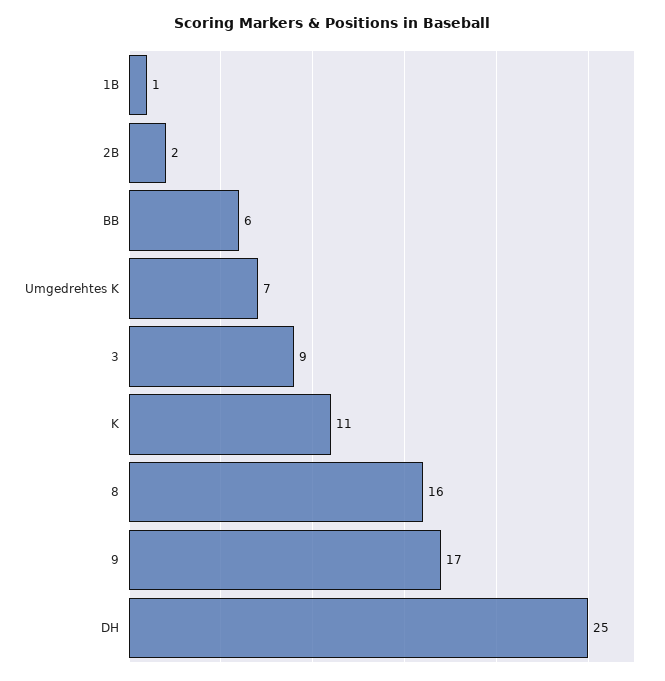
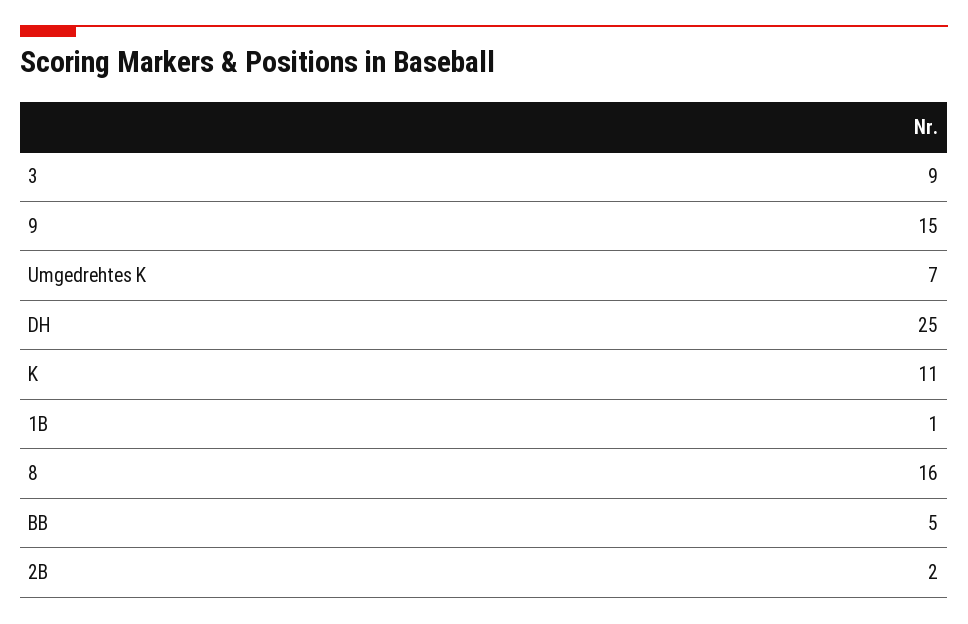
BB: 6 -> 5
9: 17 -> 15

